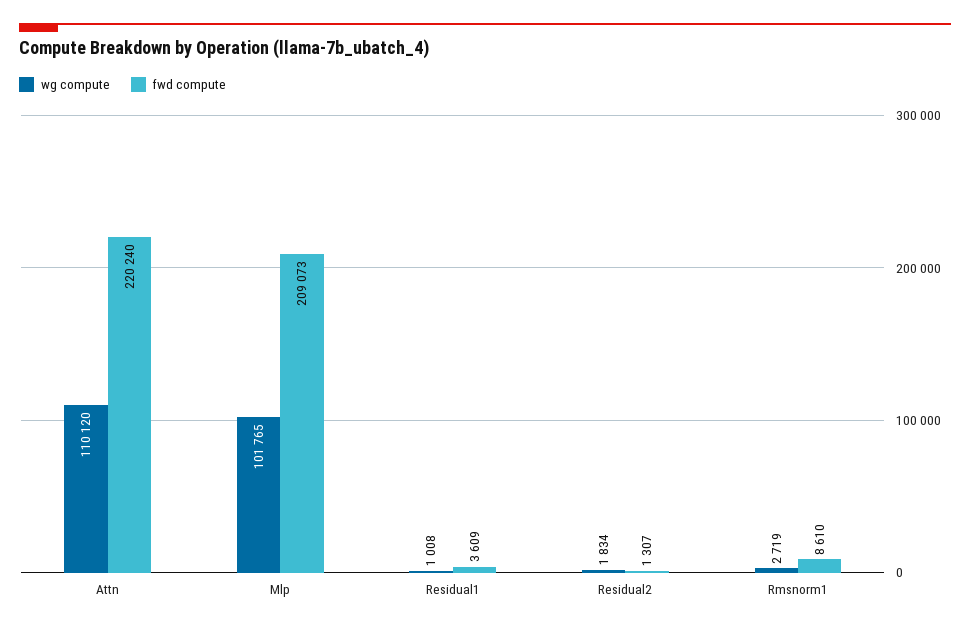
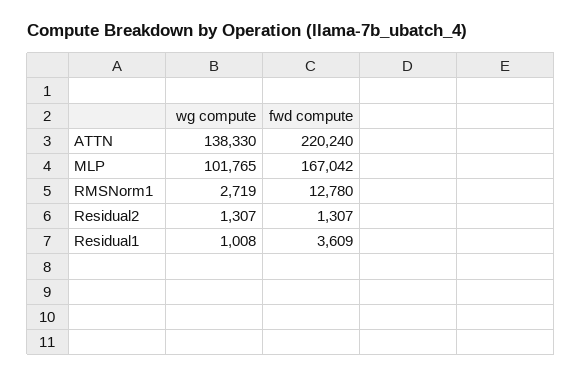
wg compute, Attn: 110120 -> 138330
fwd compute, Mlp: 209073 -> 167042
wg compute, Residual2: 1834 -> 1307
fwd compute, Rmsnorm1: 8610 -> 12780

